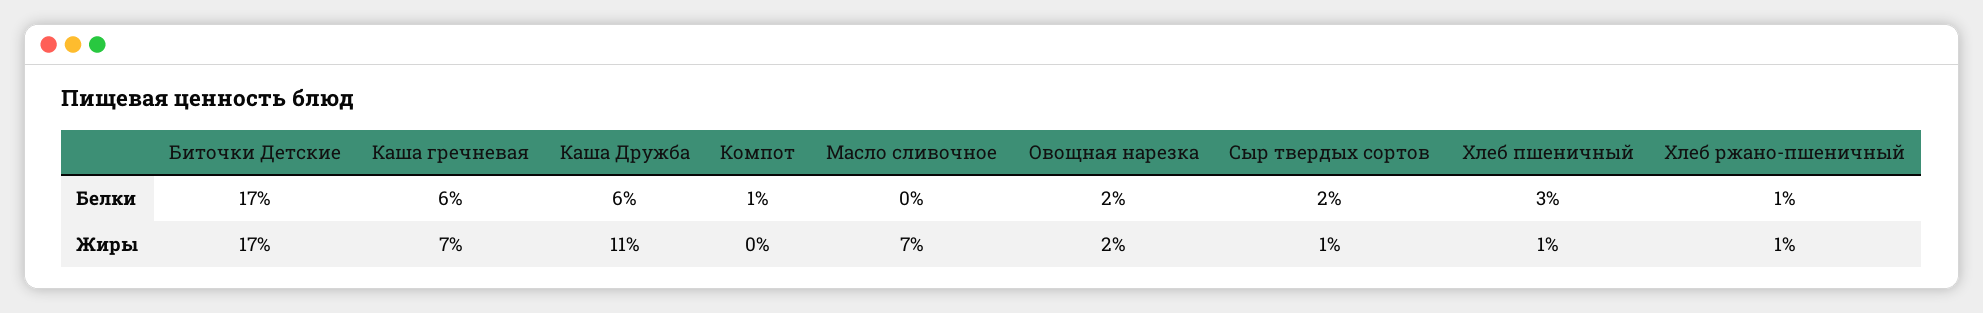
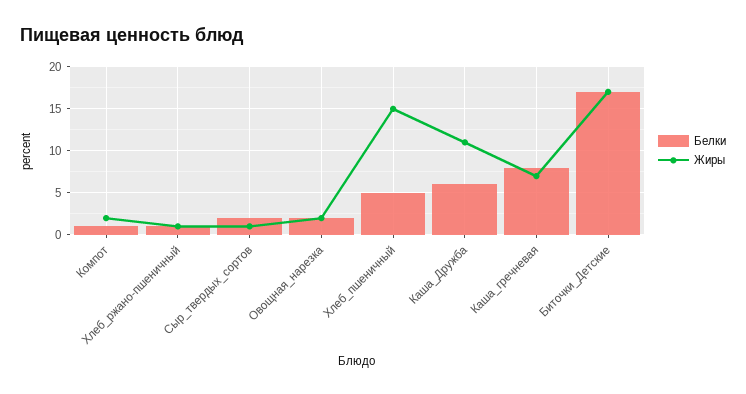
Белки, Каша гречневая: 6 -> 8
Белки, Масло сливочное: 0 -> none
Белки, Хлеб пшеничный: 3 -> 5
Жиры, Компот: 0 -> 2
Жиры, Масло сливочное: 7 -> none
Жиры, Хлеб пшеничный: 1 -> 15

